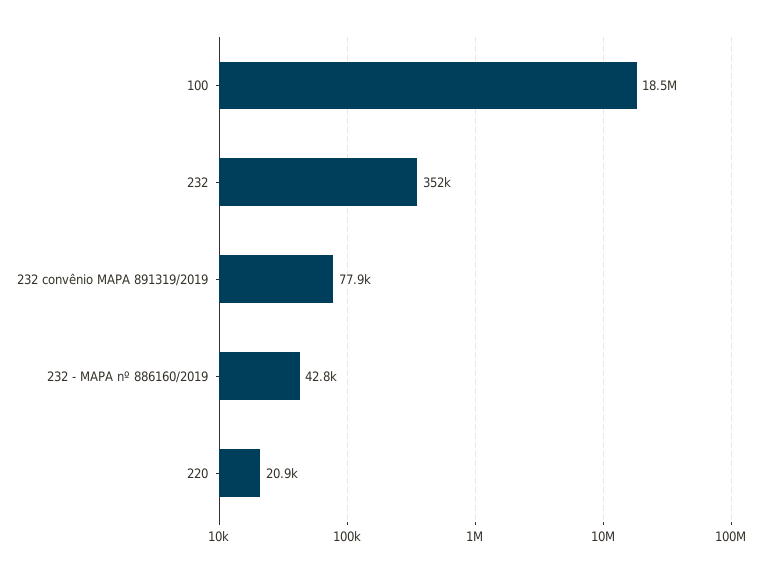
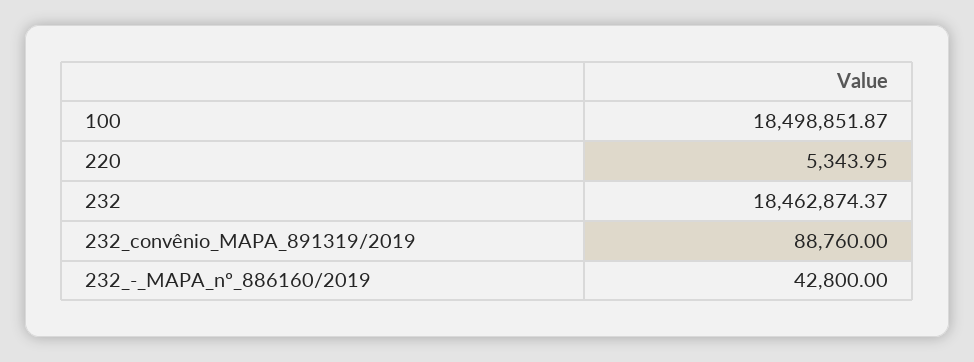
232: 352000 -> 18462874.37
232 convênio MAPA 891319/2019: 77900 -> 88760
220: 20900 -> 5343.95

